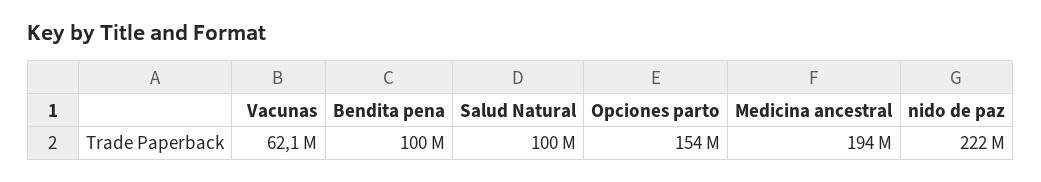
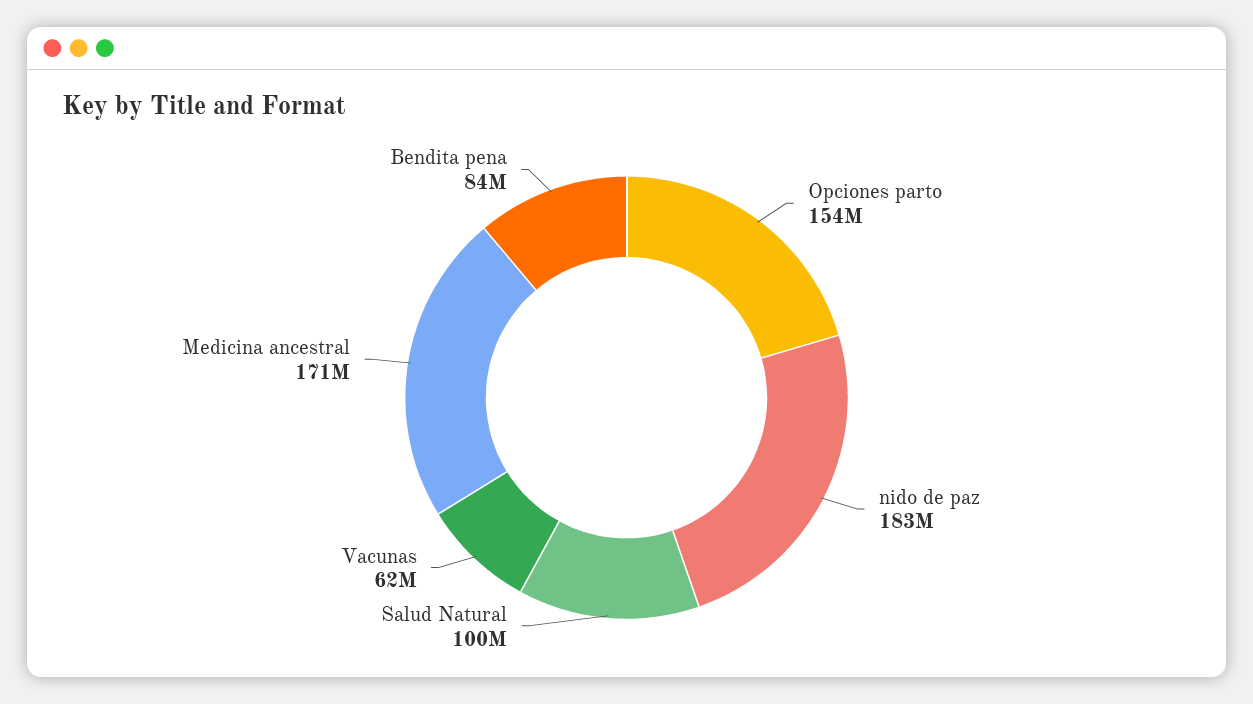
Bendita pena: 100000000 -> 84000000
Medicina ancestral: 194000000 -> 171000000
nido de paz: 222000000 -> 183000000

